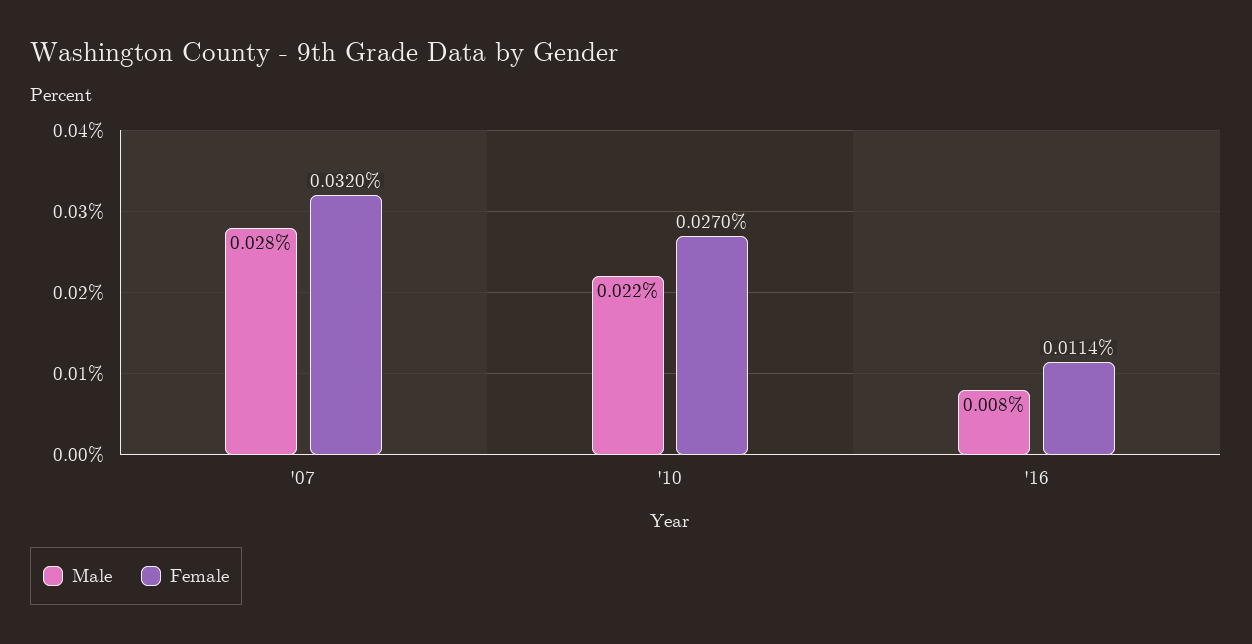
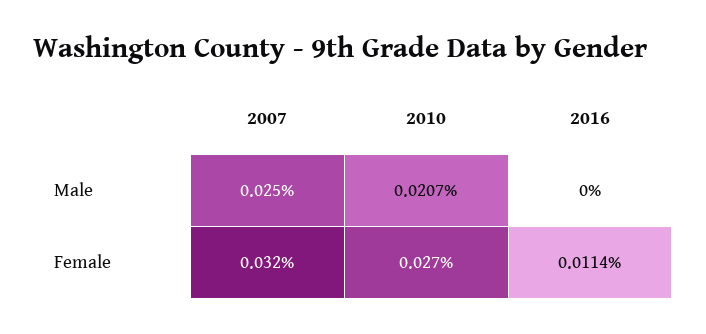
Male, '07: 0.028 -> 0.025
Male, '10: 0.022 -> 0.0207
Male, '16: 0.008 -> 0

